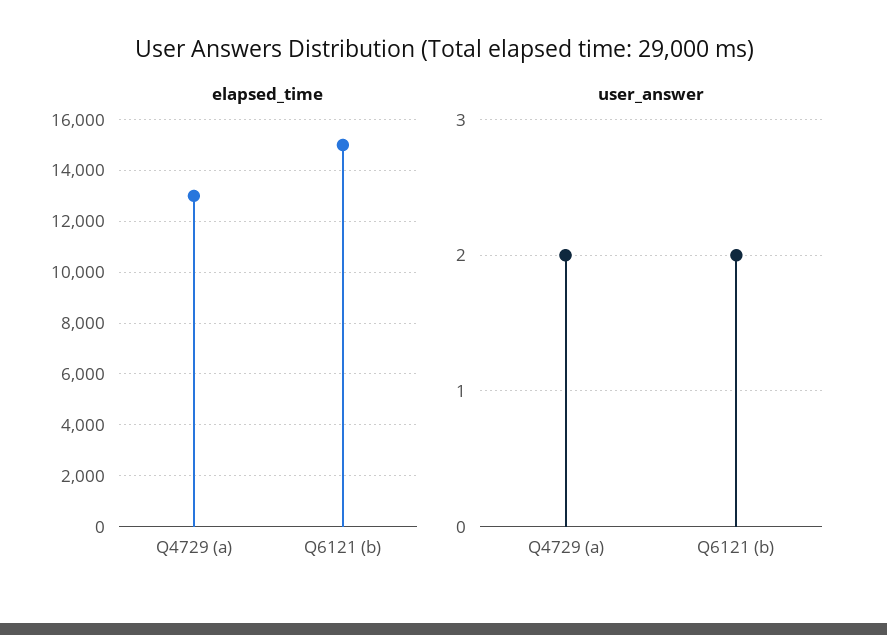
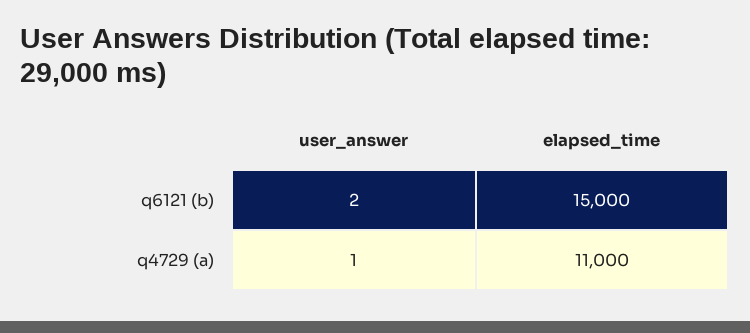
elapsed_time, Q4729 (a): 13000 -> 11000
user_answer, Q4729 (a): 2 -> 1

